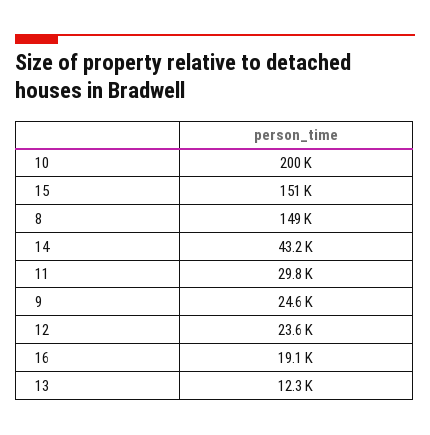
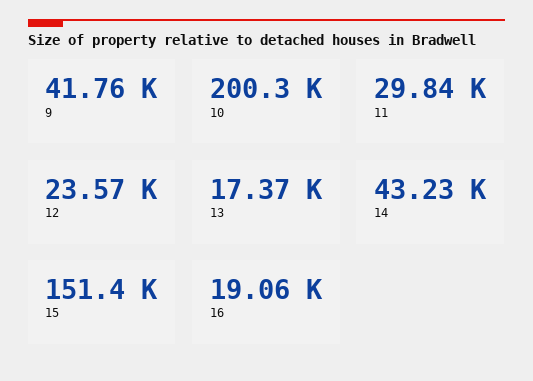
8: 149000 -> none
9: 24600 -> 41760
13: 12300 -> 17370

